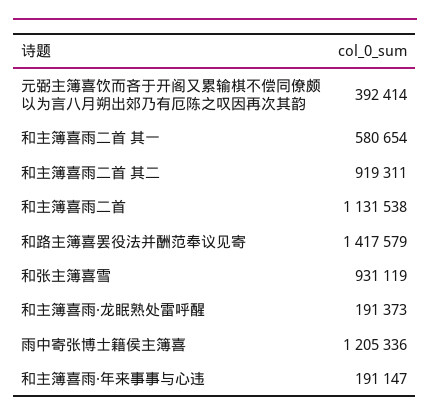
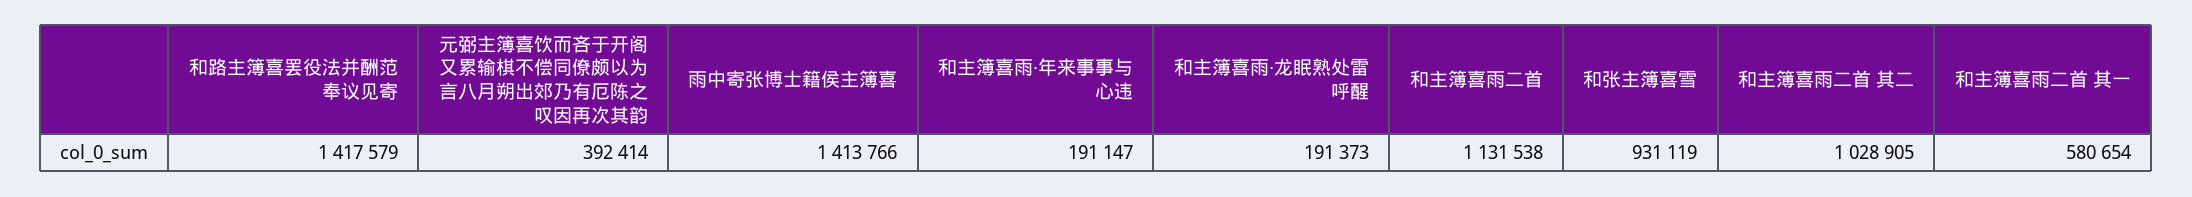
和主簿喜雨二首 其二: 919311 -> 1028905
雨中寄张博士籍侯主簿喜: 1205336 -> 1413766

